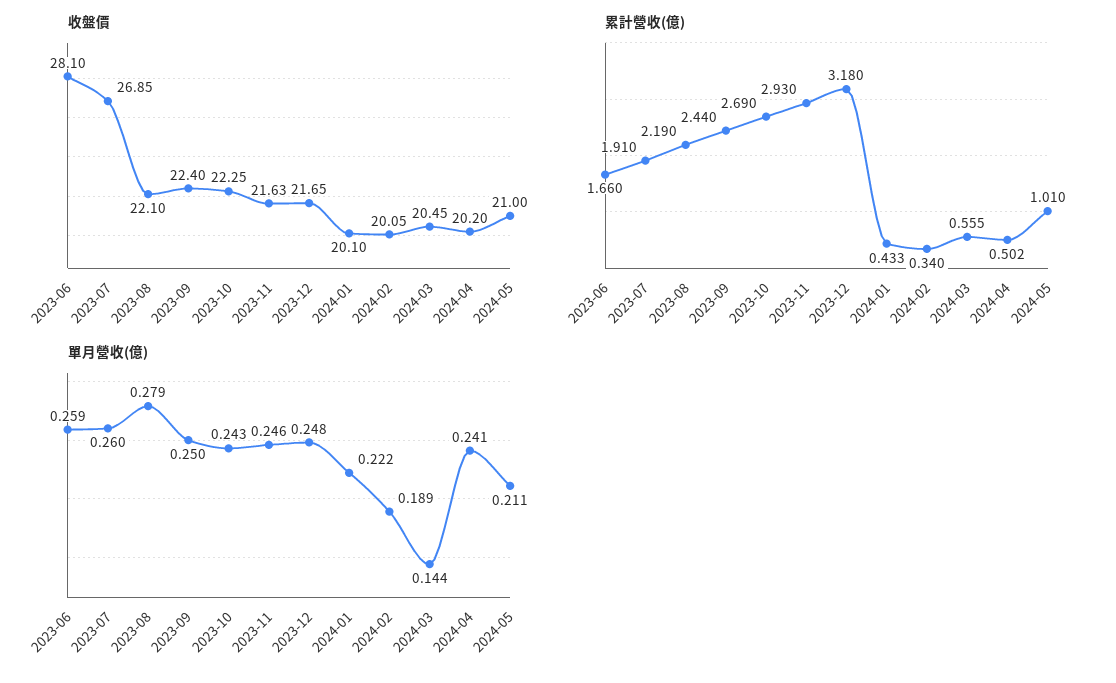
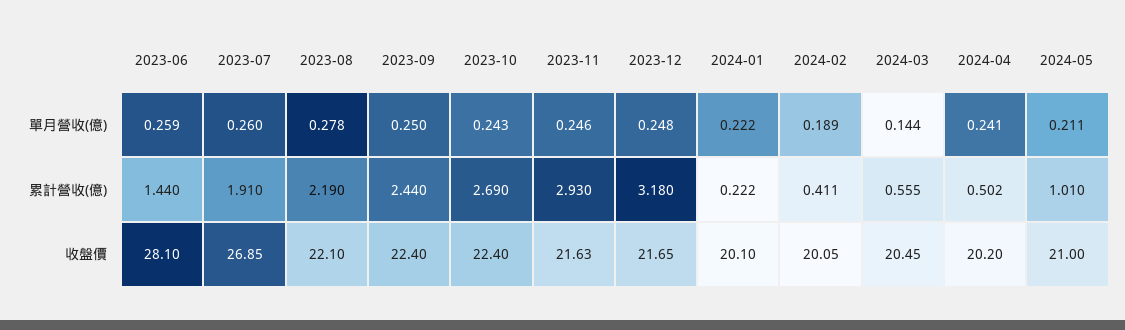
收盤價, 2023-10: 22.25 -> 22.4
累計營收(億), 2023-06: 1.66 -> 1.44
累計營收(億), 2024-01: 0.433 -> 0.222
累計營收(億), 2024-02: 0.34 -> 0.411
單月營收(億), 2023-08: 0.279 -> 0.278

